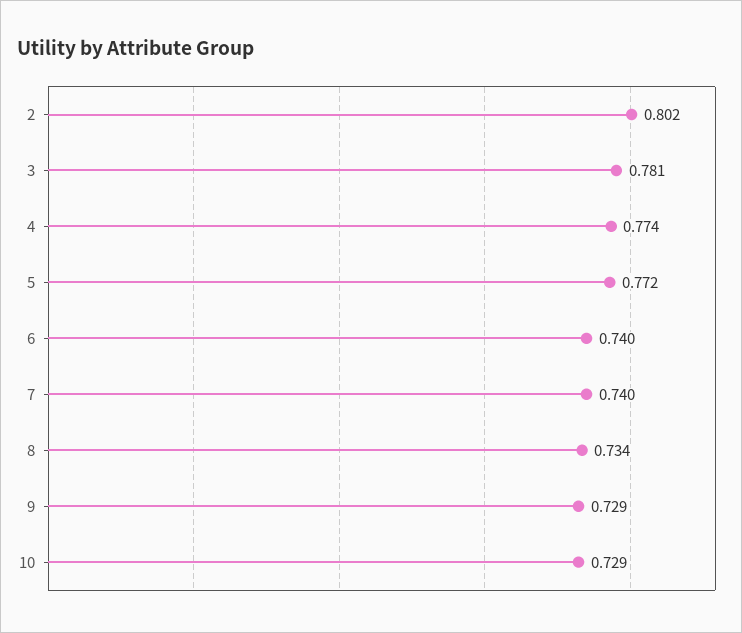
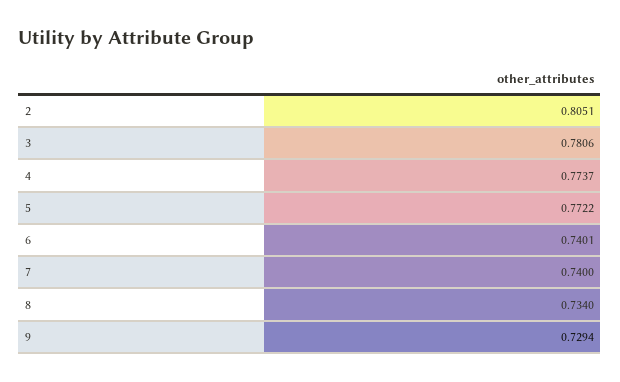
2: 0.802 -> 0.8051
10: 0.729 -> none

